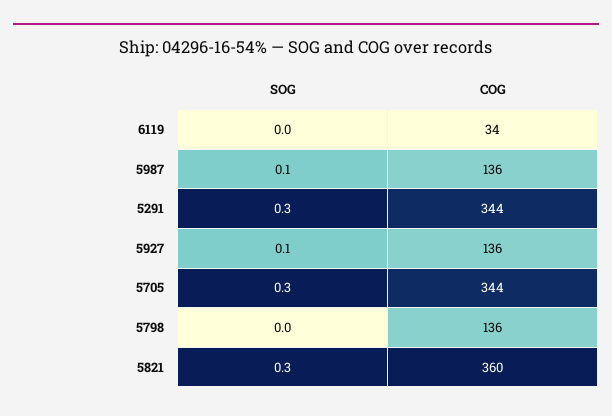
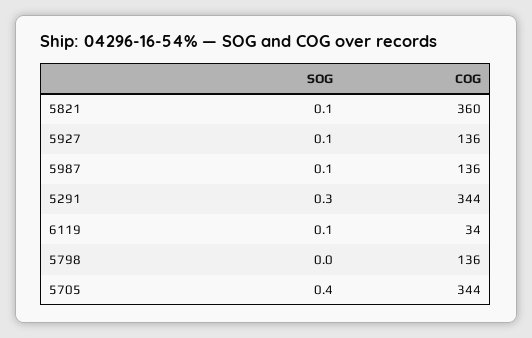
SOG, 6119: 0 -> 0.1
SOG, 5705: 0.3 -> 0.4
SOG, 5821: 0.3 -> 0.1

